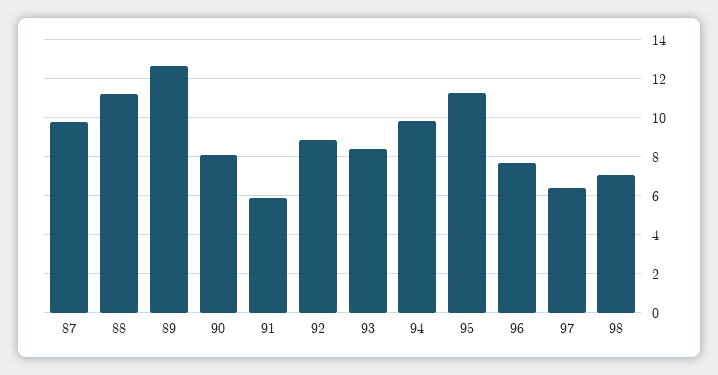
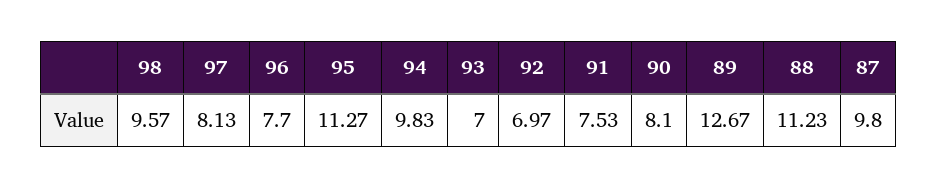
91: 6 -> 7.53
92: 9 -> 6.97
93: 8.5 -> 7
97: 6.5 -> 8.13
98: 7 -> 9.57

